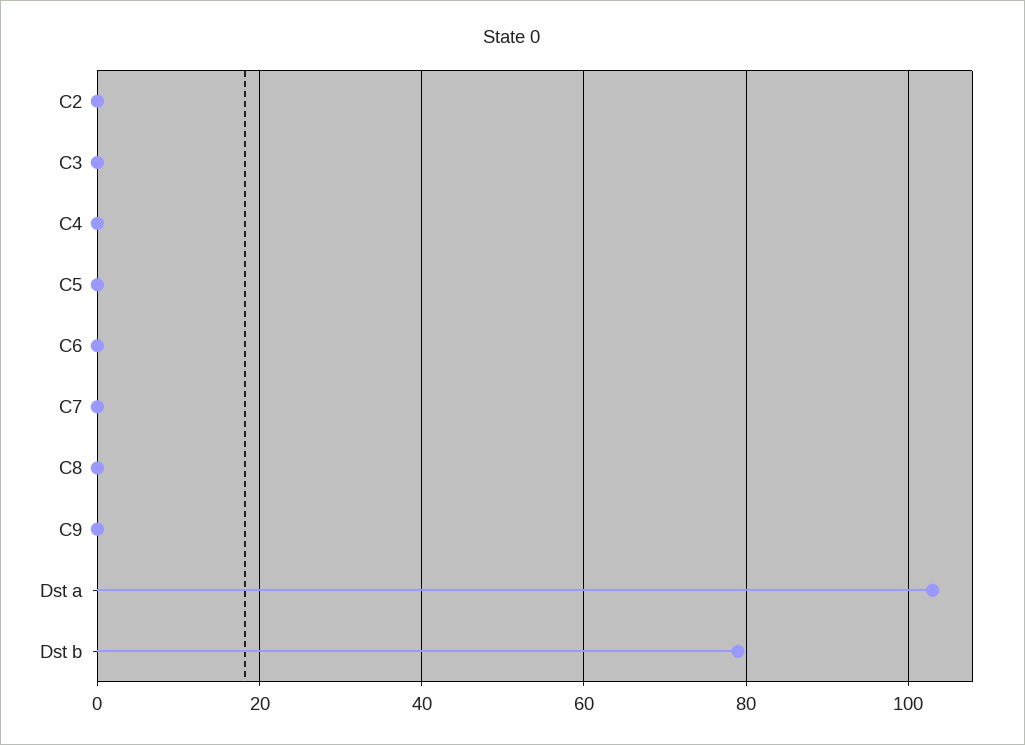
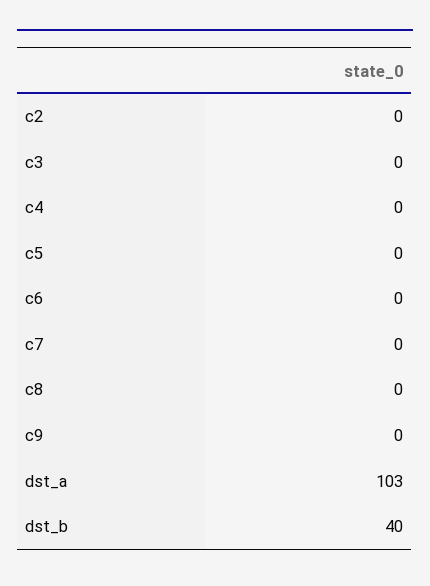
Dst b: 80 -> 40

